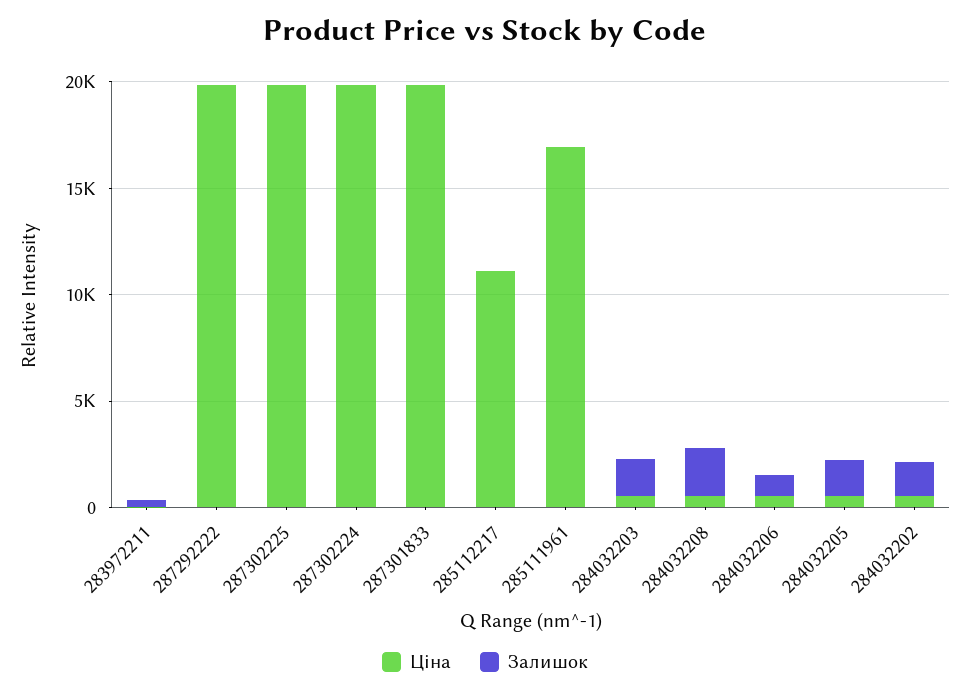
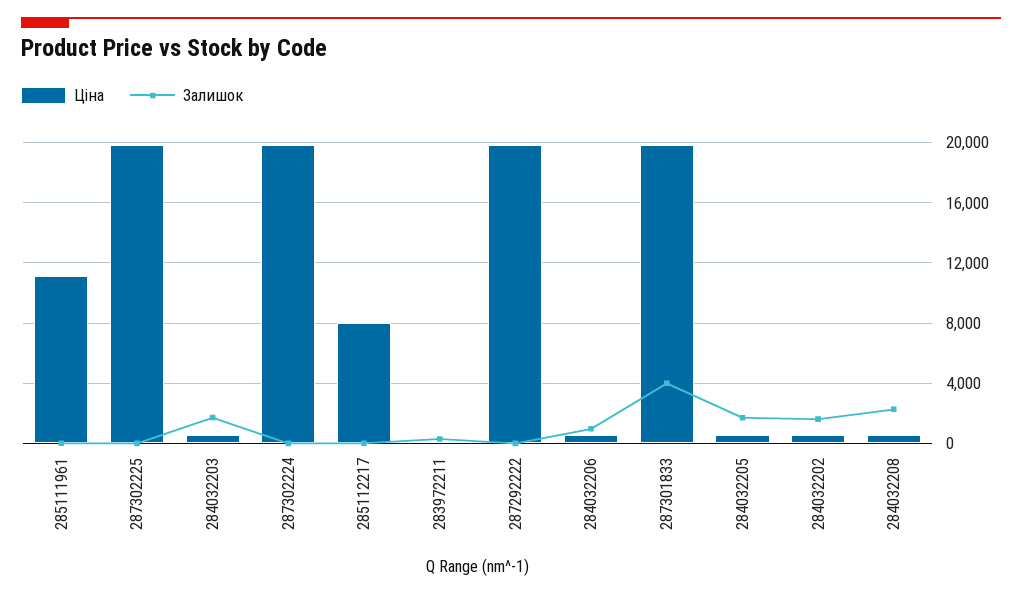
Залишок, 287301833: 0 -> 4000
Ціна, 285112217: 11000 -> 8000
Ціна, 285111961: 17000 -> 11000

